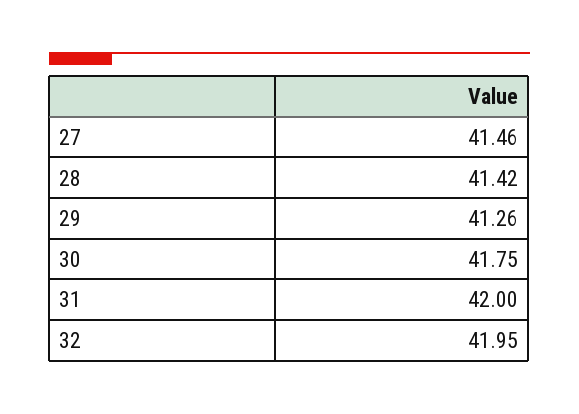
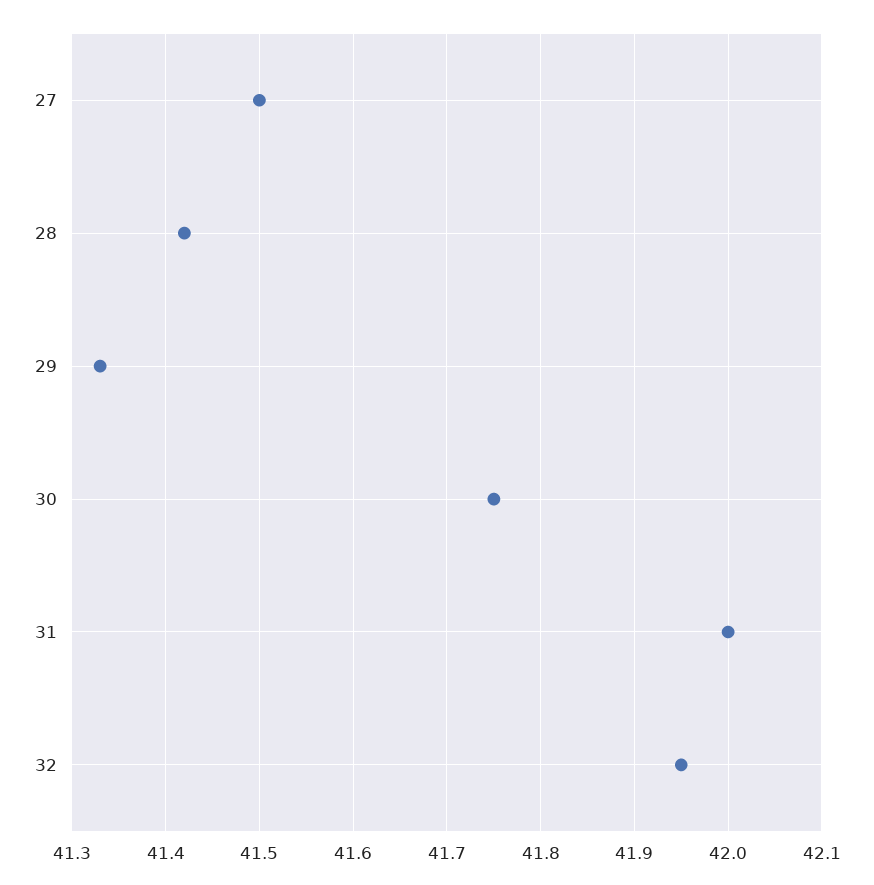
27: 41.46 -> 41.5
29: 41.26 -> 41.33

